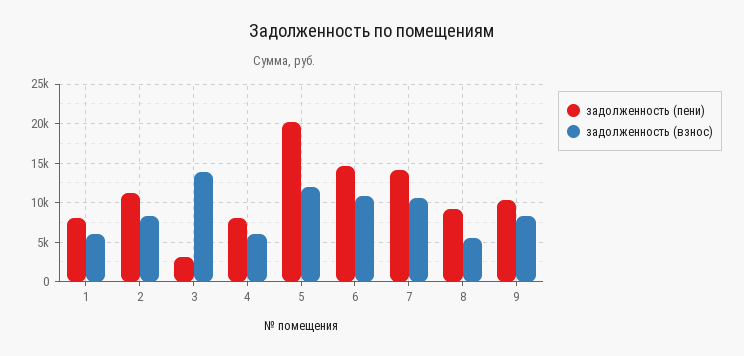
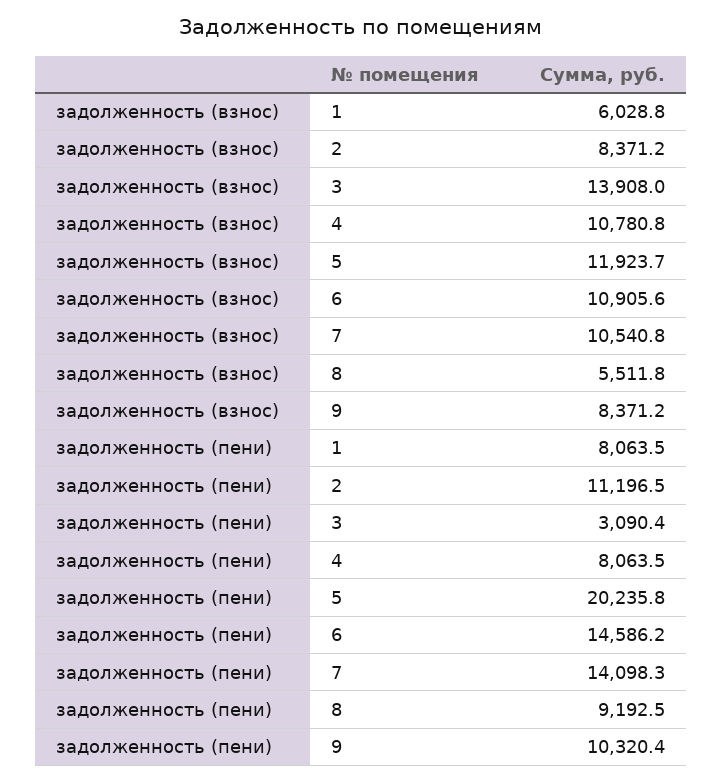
задолженность (взнос), 4: 6000 -> 10780.8

